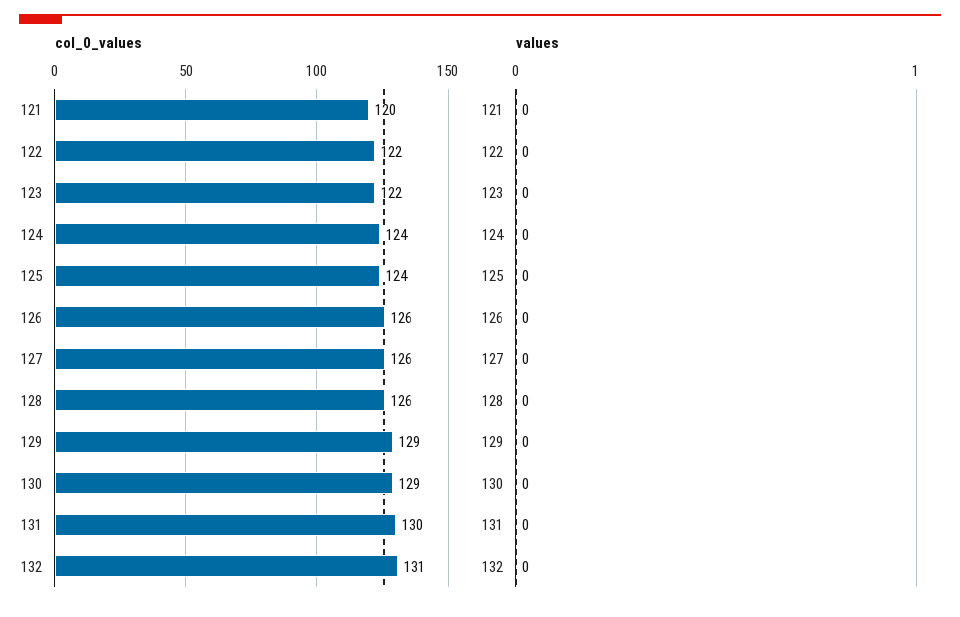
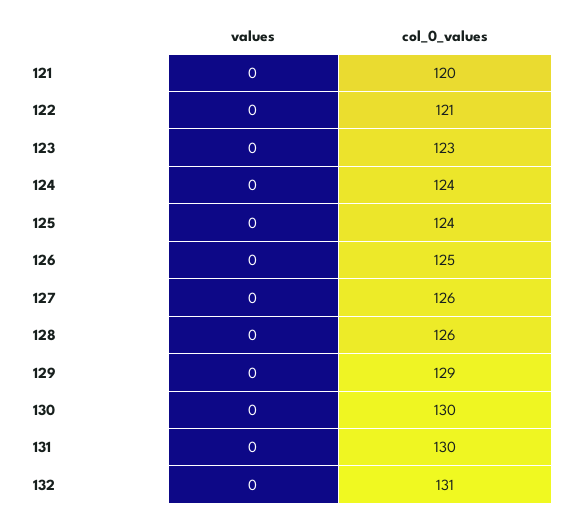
col_0_values, 122: 122 -> 121
col_0_values, 123: 122 -> 123
col_0_values, 126: 126 -> 125
col_0_values, 130: 129 -> 130

